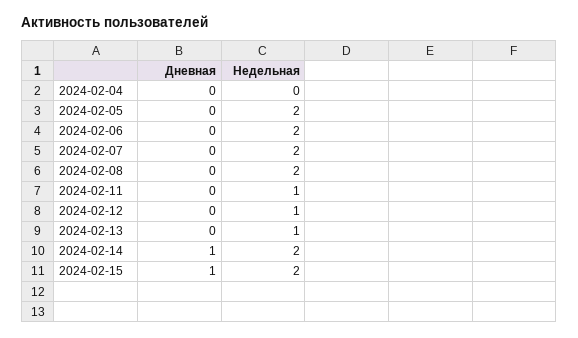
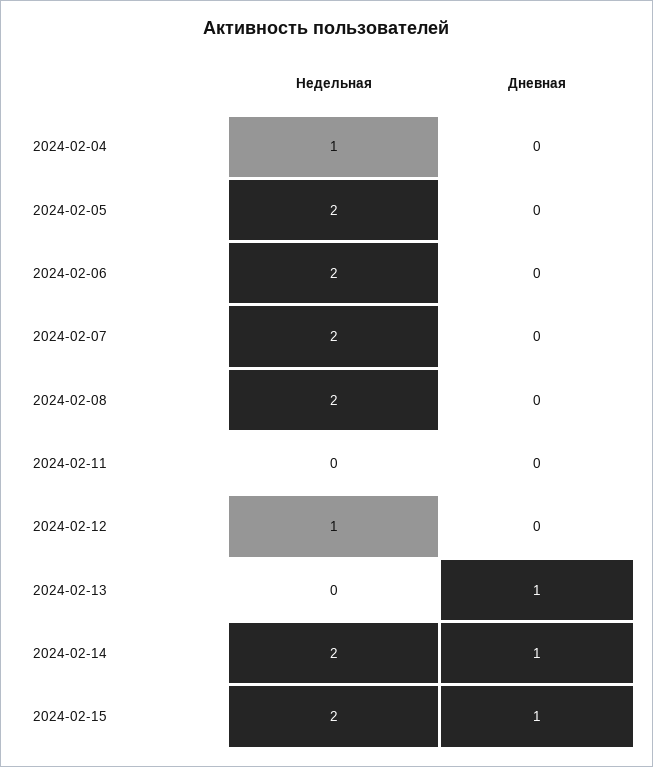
Недельная, 2024-02-04: 0 -> 1
Недельная, 2024-02-11: 1 -> 0
Дневная, 2024-02-13: 0 -> 1
Недельная, 2024-02-13: 1 -> 0

